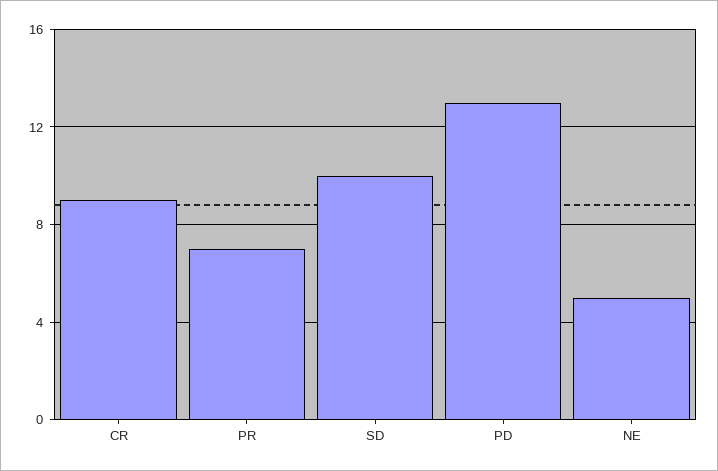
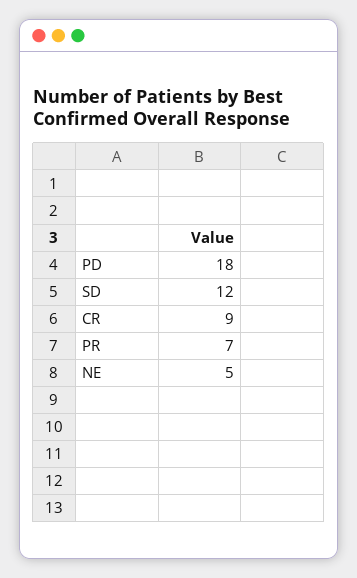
SD: 10 -> 12
PD: 13 -> 18

